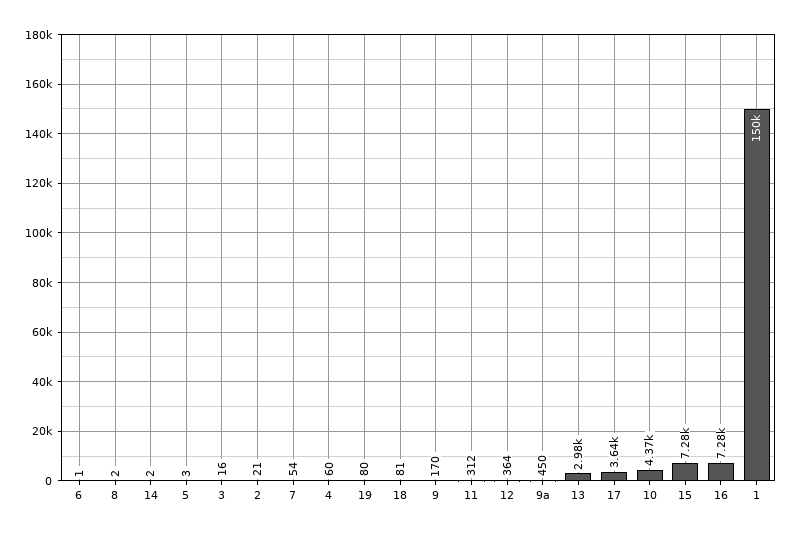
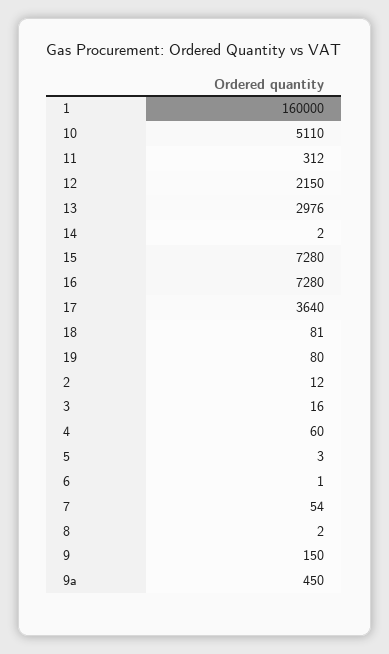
2: 21 -> 12
9: 170 -> 150
12: 364 -> 2150
10: 4370 -> 5110
1: 150000 -> 160000

